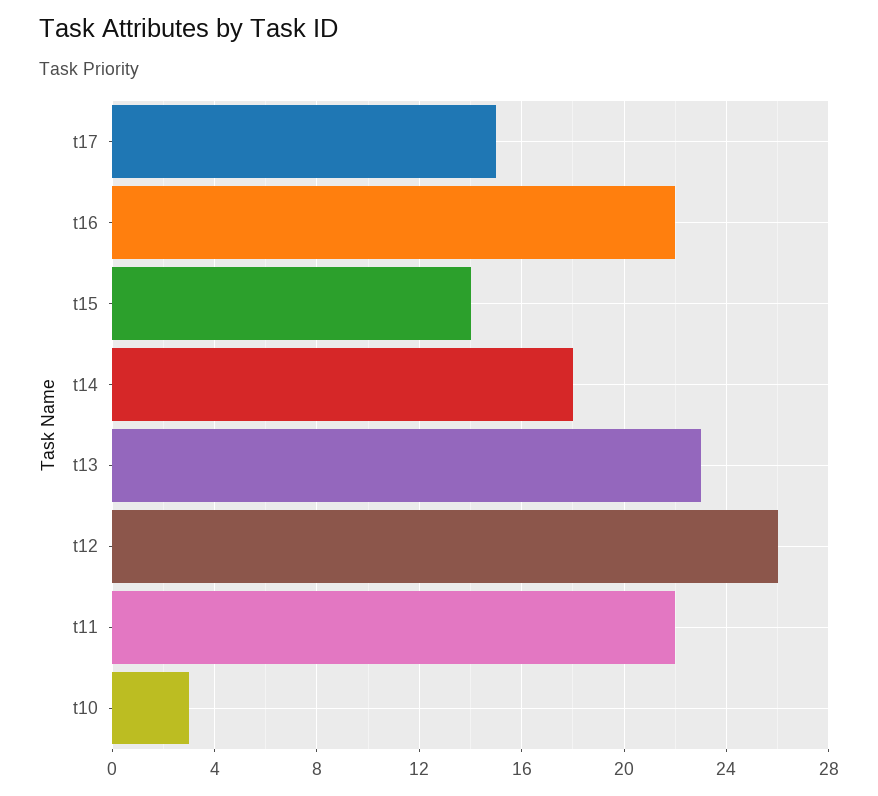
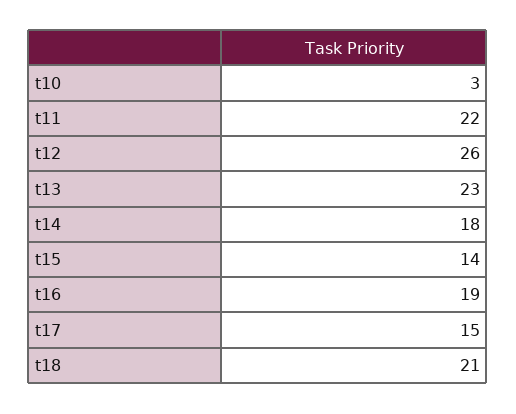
t16: 22 -> 19
t18: none -> 21

